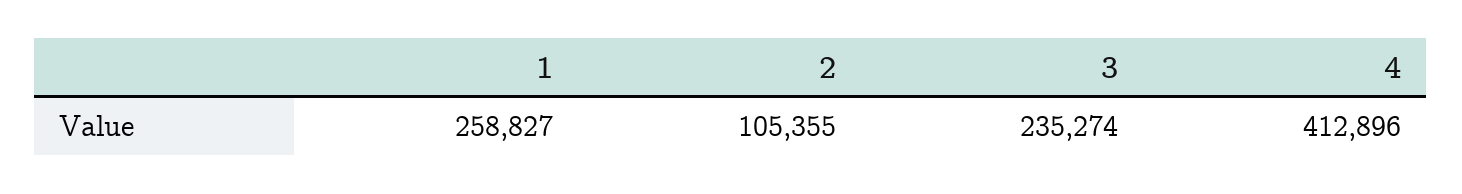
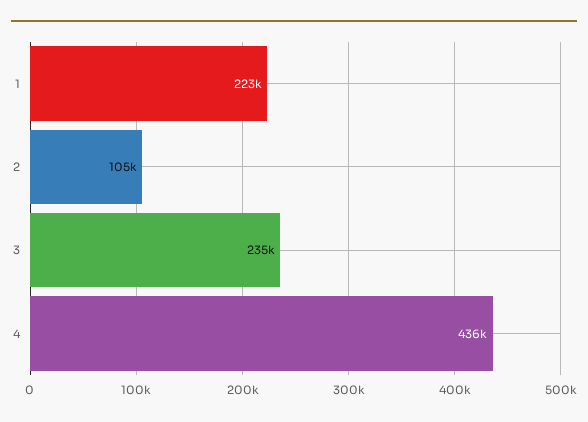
1: 258827 -> 223000
4: 412896 -> 436000

